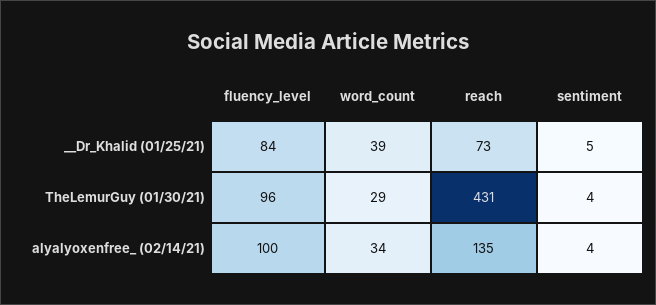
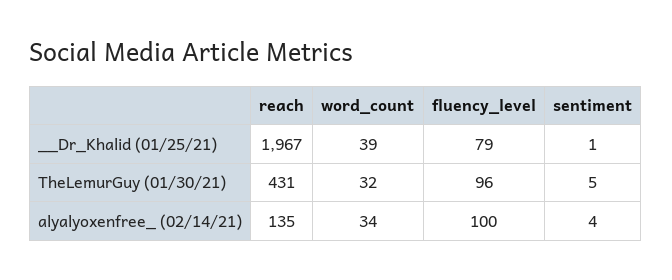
fluency_level, __Dr_Khalid (01/25/21): 84 -> 79
reach, __Dr_Khalid (01/25/21): 73 -> 1967
sentiment, __Dr_Khalid (01/25/21): 5 -> 1
word_count, TheLemurGuy (01/30/21): 29 -> 32
sentiment, TheLemurGuy (01/30/21): 4 -> 5

